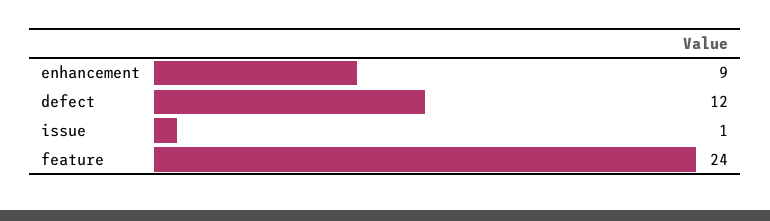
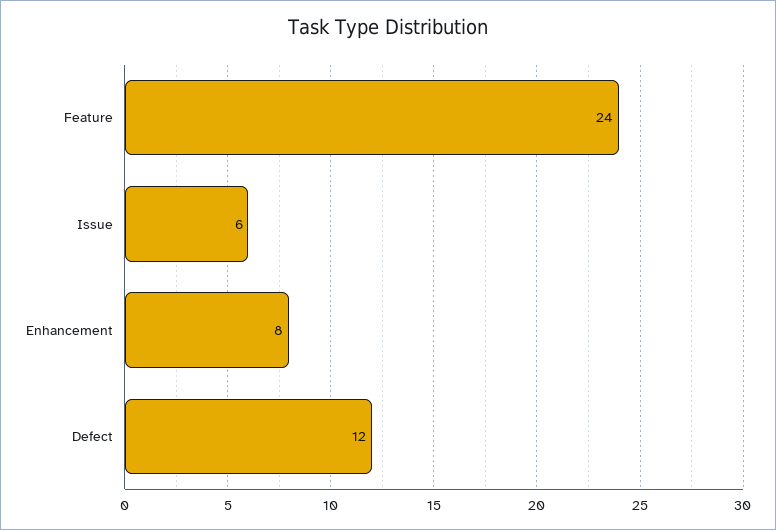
enhancement: 9 -> 8
issue: 1 -> 6

